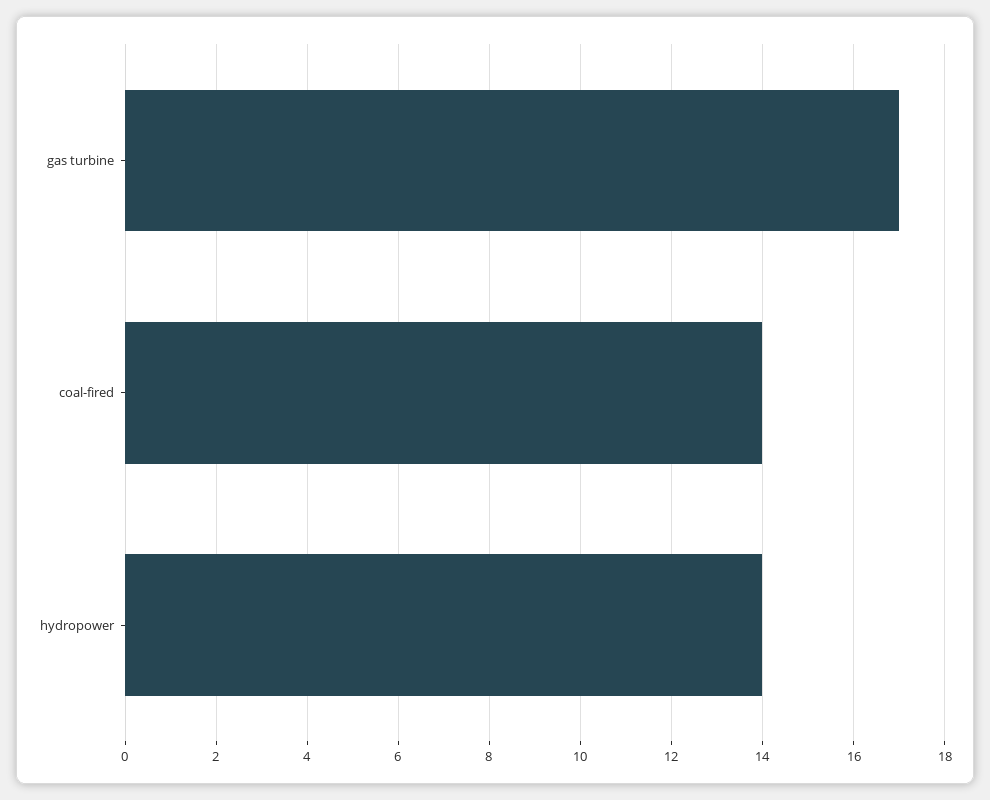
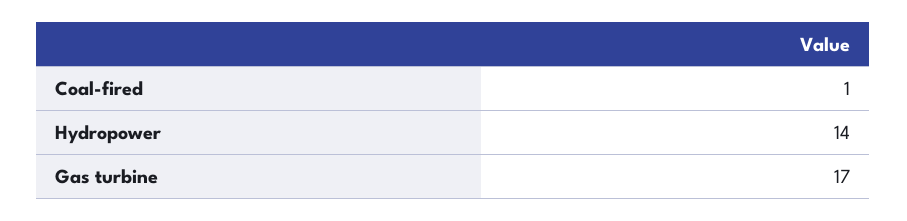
coal-fired: 14 -> 1

